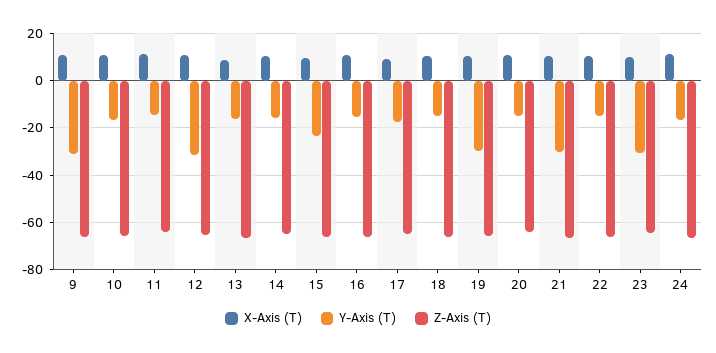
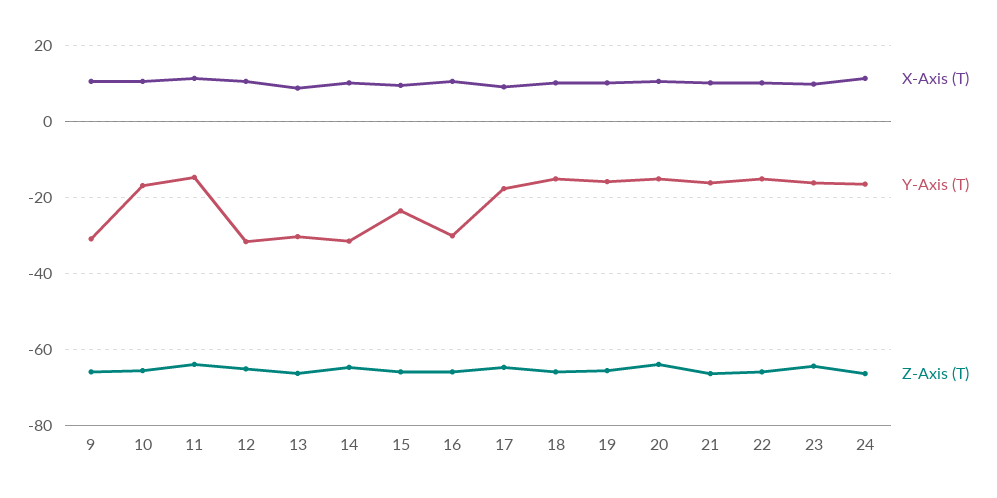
Y-Axis (T), 13: -15 -> -30
Y-Axis (T), 14: -15 -> -32
Y-Axis (T), 16: -15 -> -30
Y-Axis (T), 19: -30 -> -16
Y-Axis (T), 21: -30 -> -16
Y-Axis (T), 23: -30 -> -16

